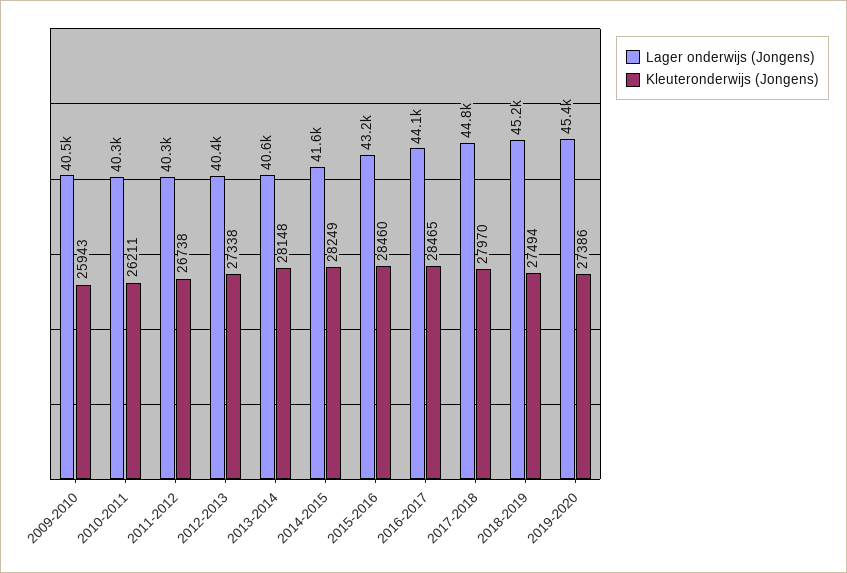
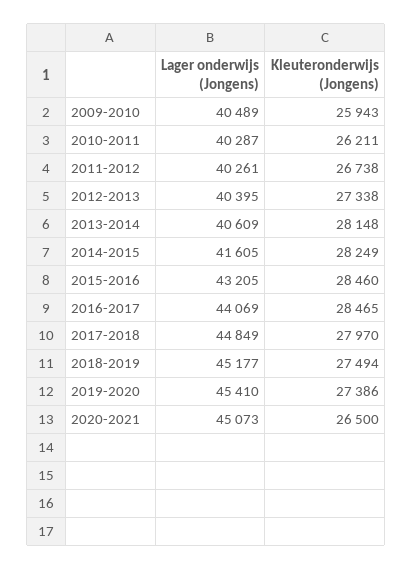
Lager onderwijs (Jongens), 2020-2021: none -> 45073
Kleuteronderwijs (Jongens), 2020-2021: none -> 26500

